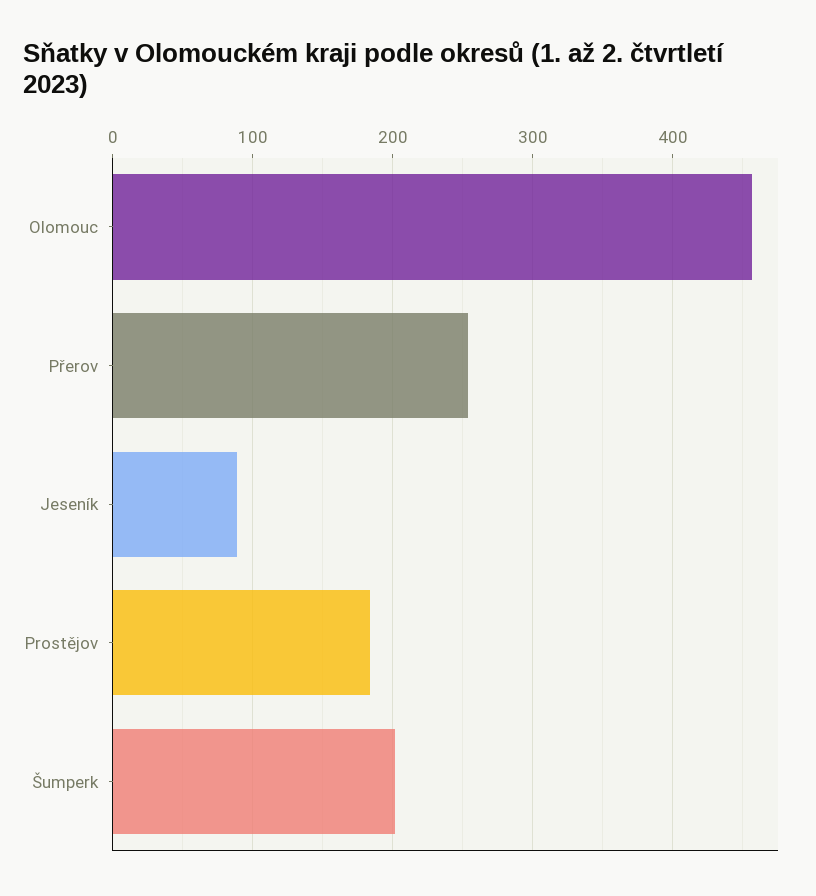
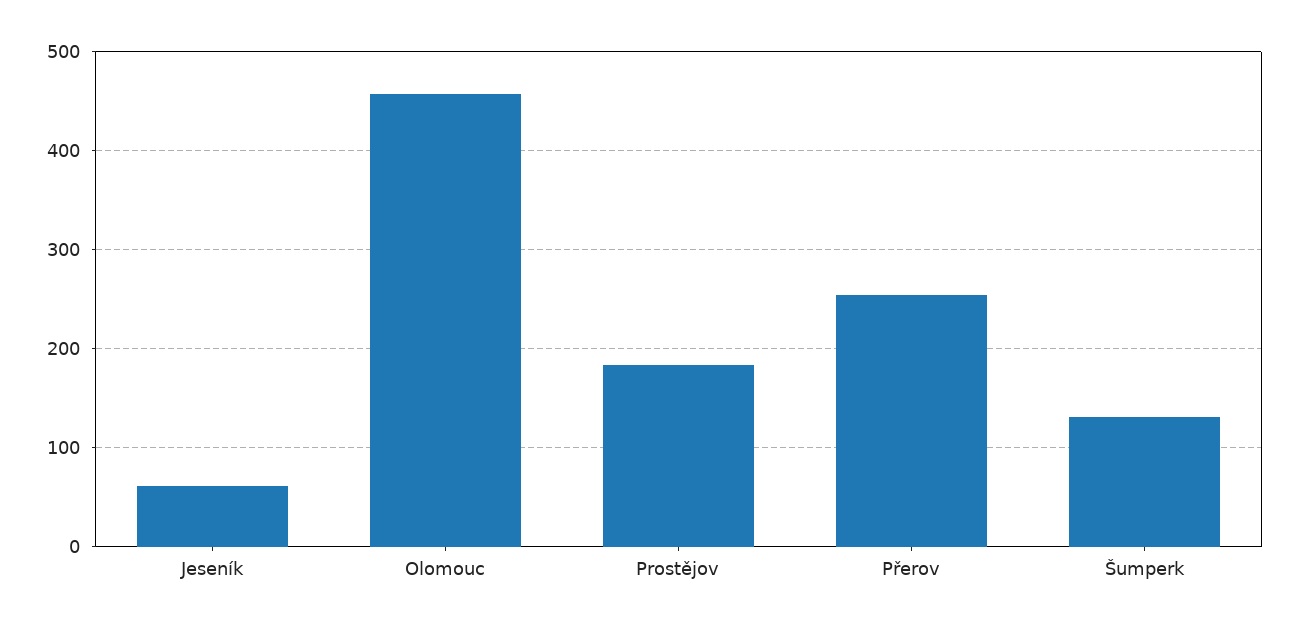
Jeseník: 90 -> 60
Šumperk: 200 -> 130

